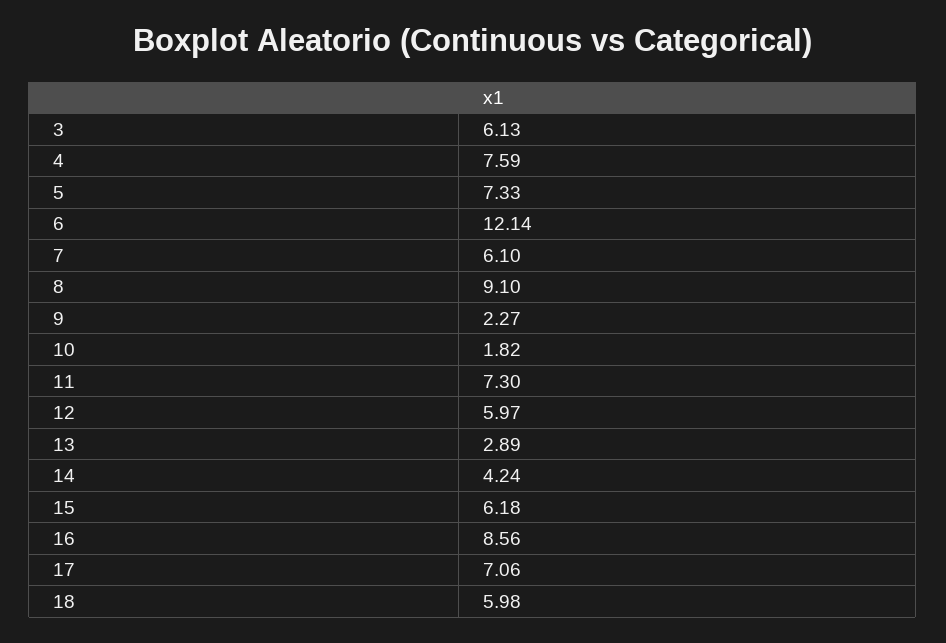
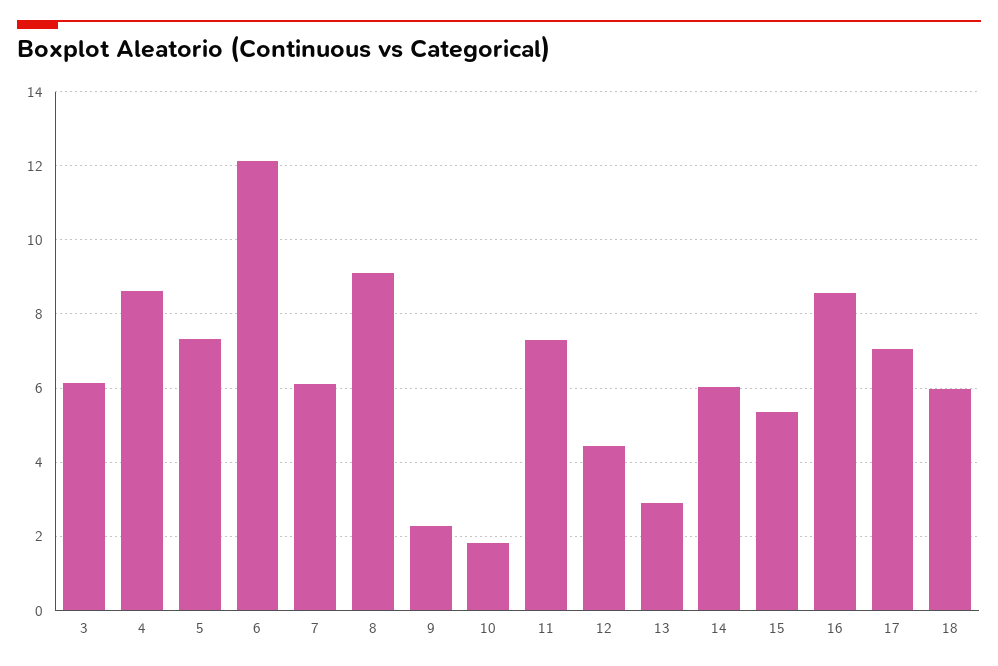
4: 7.59 -> 8.6
12: 5.97 -> 4.4
14: 4.24 -> 6
15: 6.18 -> 5.4

